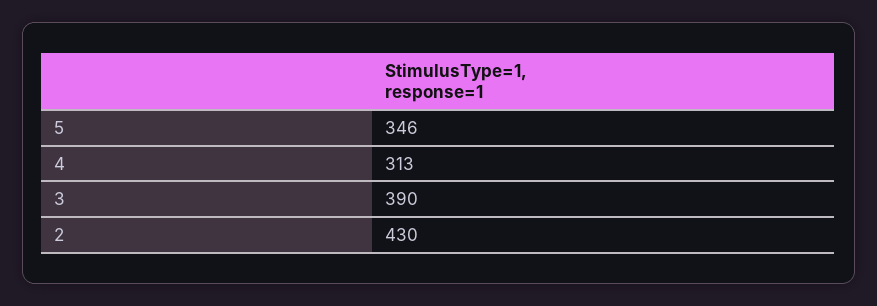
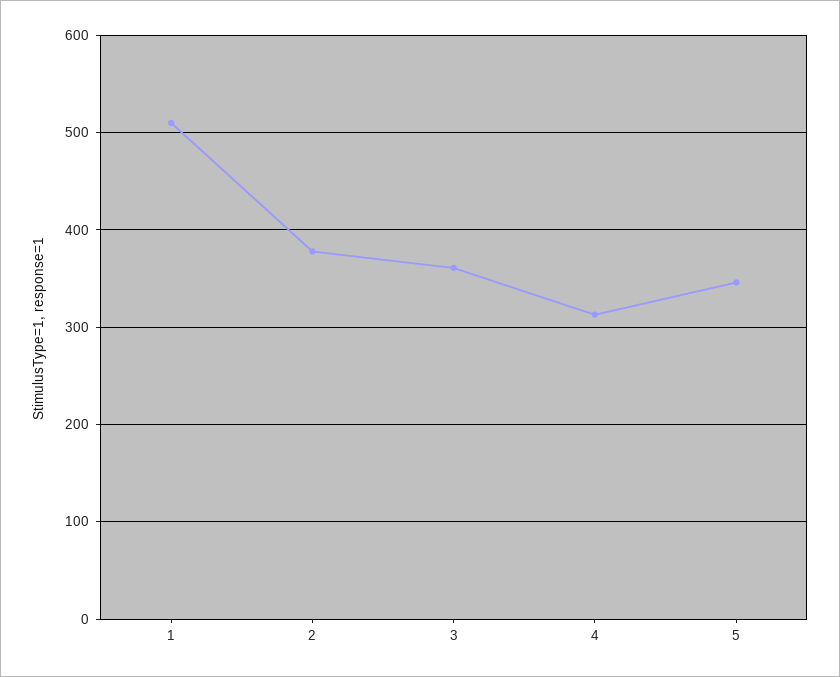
3: 390 -> 360
2: 430 -> 380
1: none -> 510

